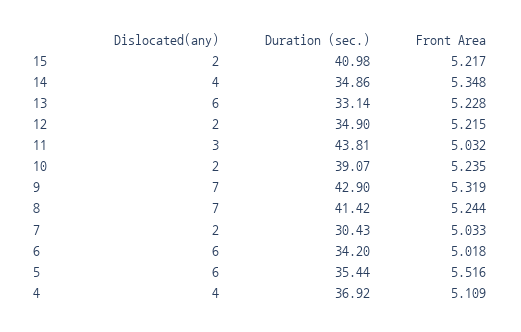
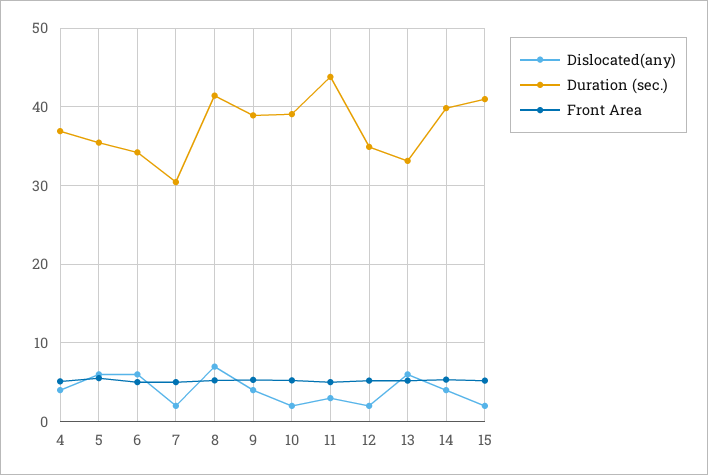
Duration (sec.), 14: 34.86 -> 40
Dislocated(any), 9: 7 -> 4
Duration (sec.), 9: 42.9 -> 39

